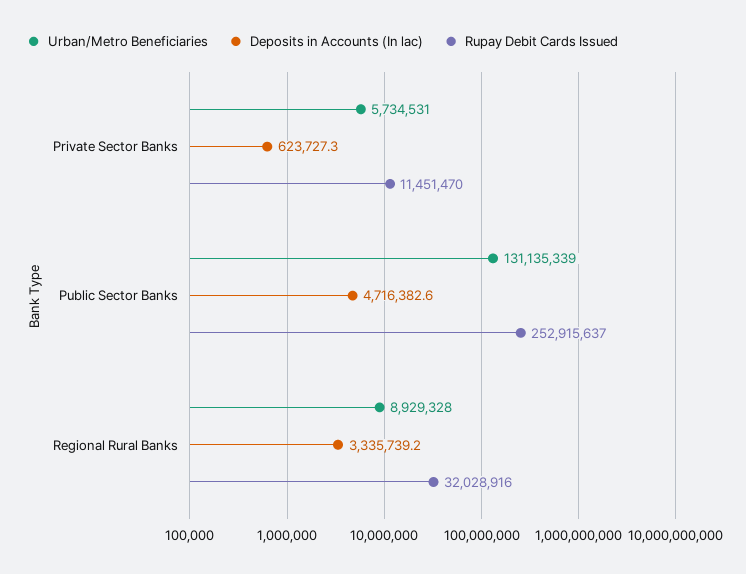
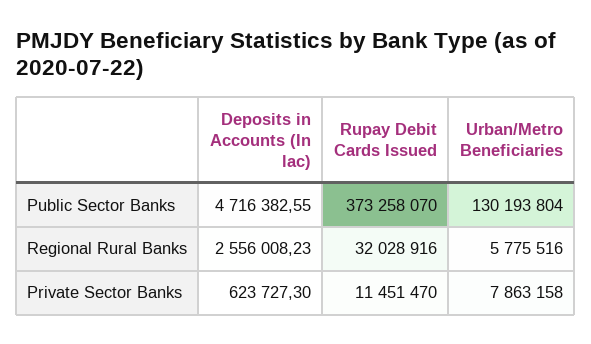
Urban/Metro Beneficiaries, Private Sector Banks: 5734531 -> 7863158
Urban/Metro Beneficiaries, Public Sector Banks: 131135339 -> 130193804
Rupay Debit Cards Issued, Public Sector Banks: 252915637 -> 373258070
Urban/Metro Beneficiaries, Regional Rural Banks: 8929328 -> 5775516
Deposits in Accounts (In lac), Regional Rural Banks: 3335739.2 -> 2556008.23

